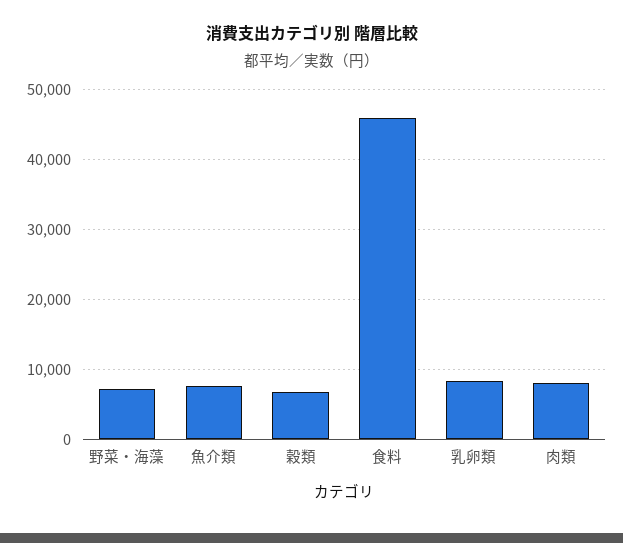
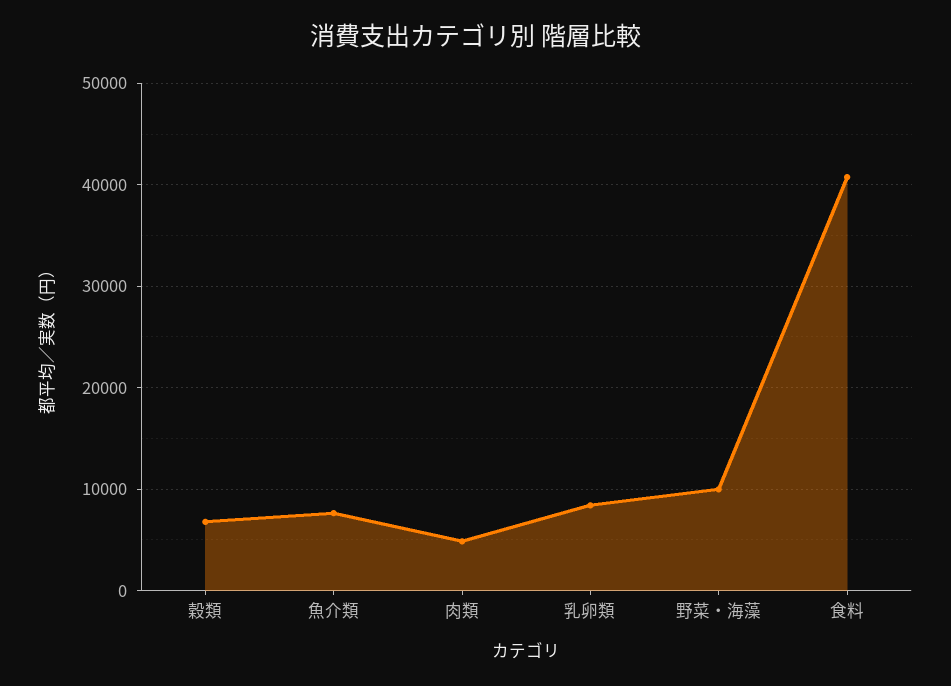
野菜・海藻: 7000 -> 10000
食料: 46000 -> 41000
肉類: 8000 -> 5000

